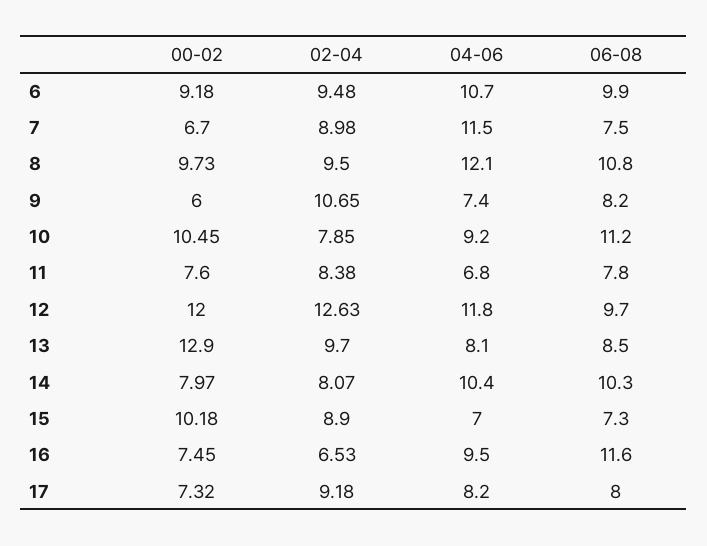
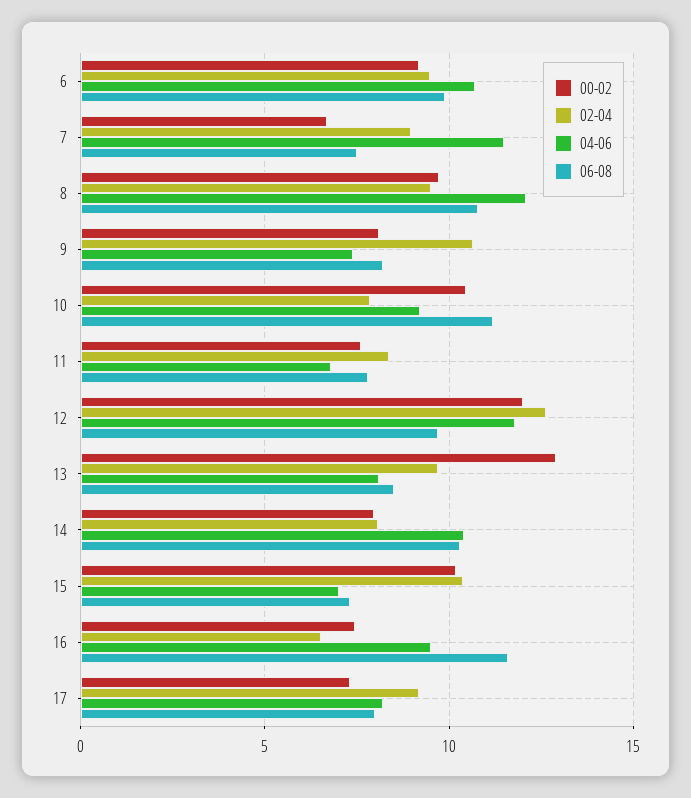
00-02, 9: 6 -> 8
02-04, 15: 8.9 -> 10.5

